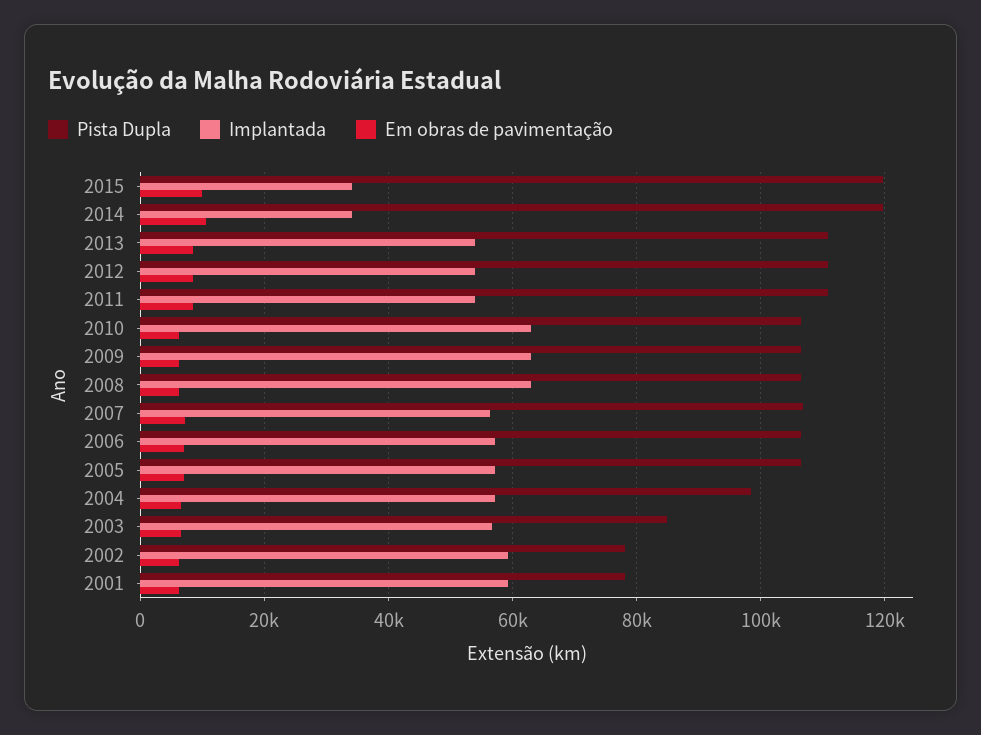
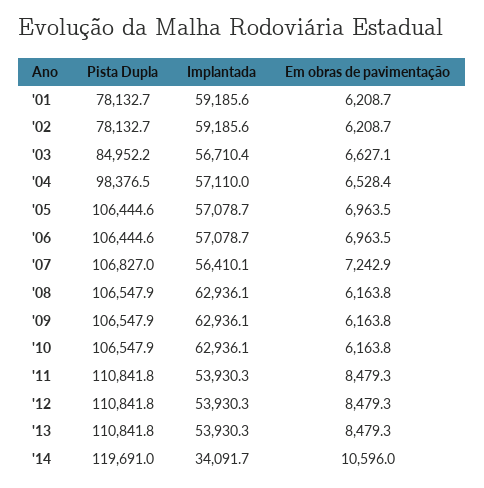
Pista Dupla, 2015: 120000 -> none
Implantada, 2015: 34000 -> none
Em obras de pavimentação, 2015: 10000 -> none

